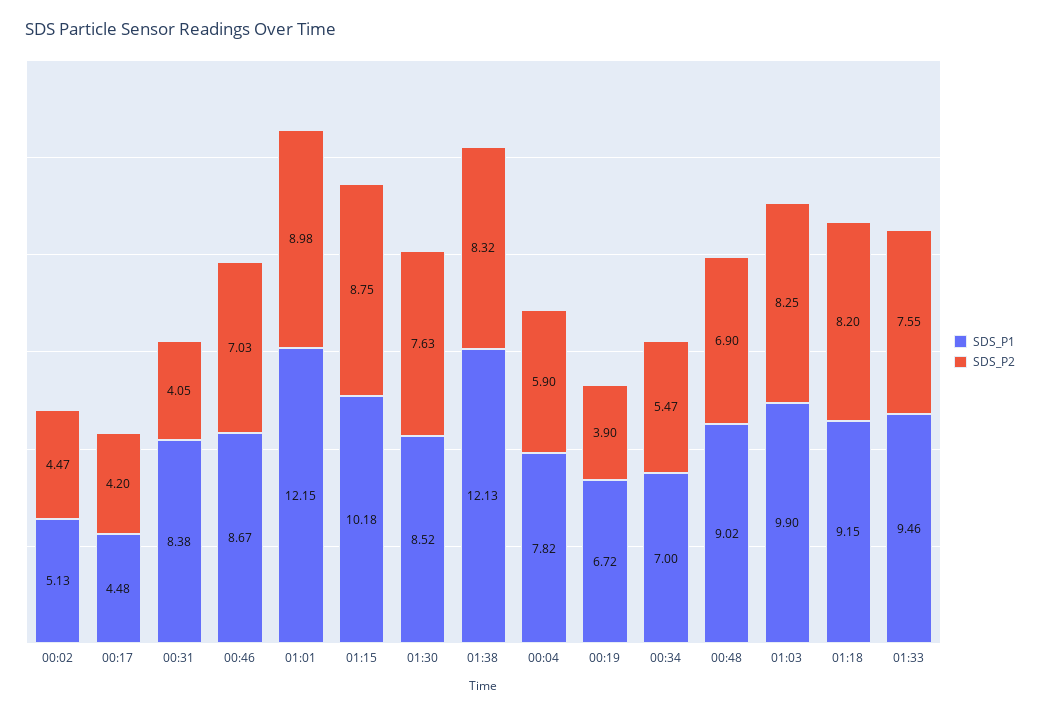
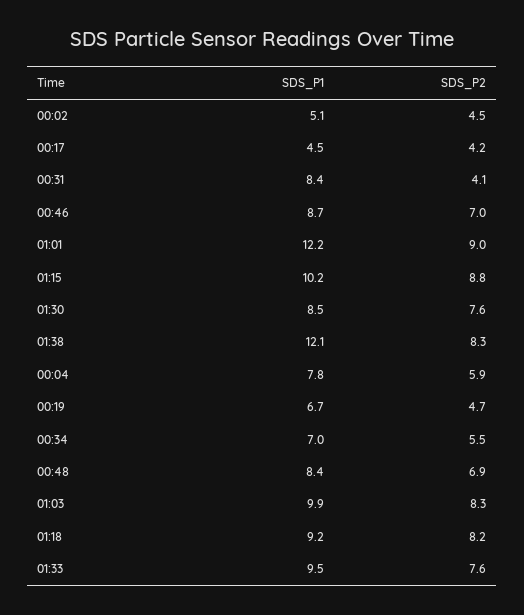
SDS_P2, 00:19: 3.9 -> 4.7
SDS_P1, 00:48: 9.02 -> 8.4

